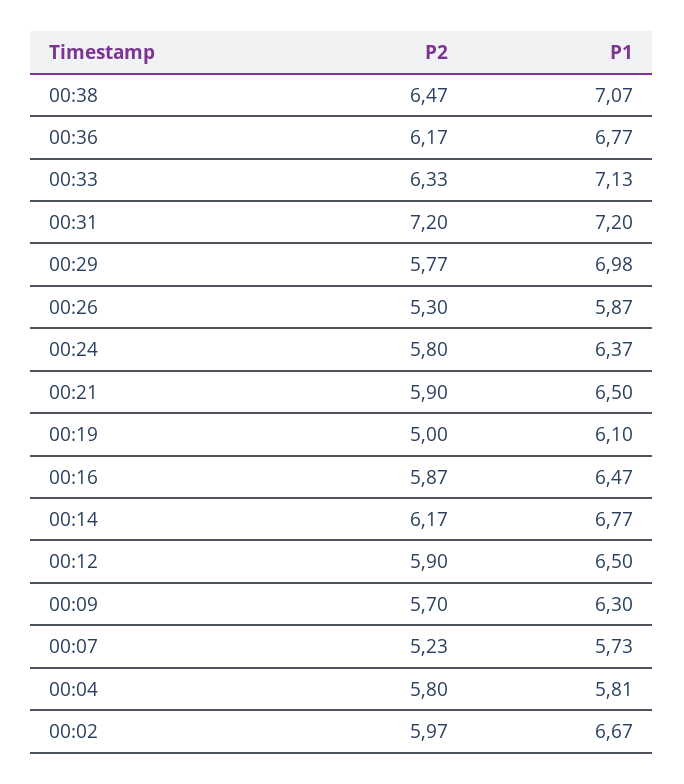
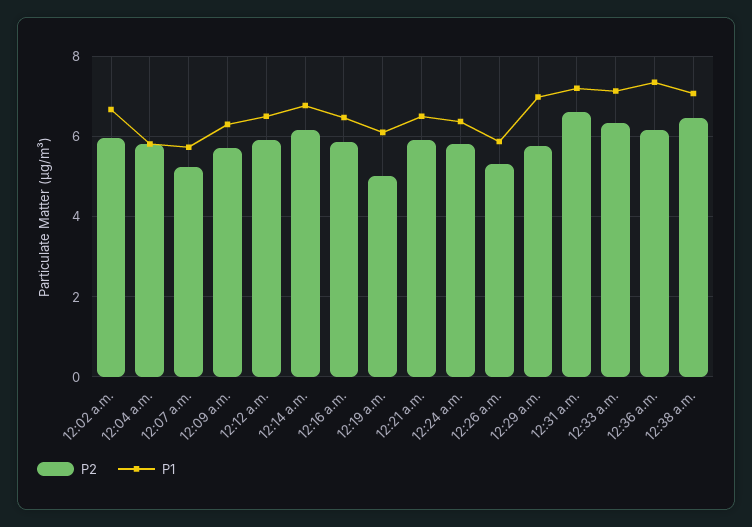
P1, 00:36: 6.77 -> 7.4
P2, 00:31: 7.2 -> 6.6

